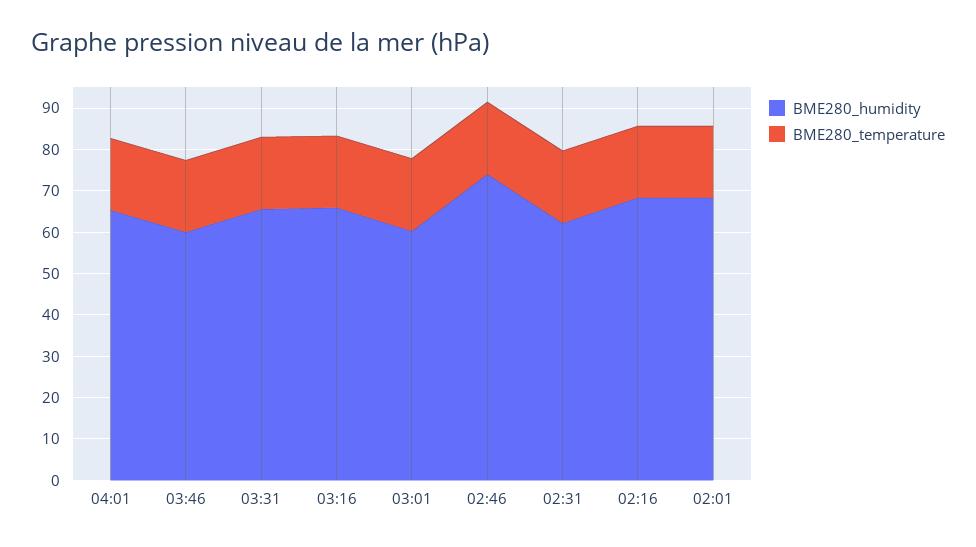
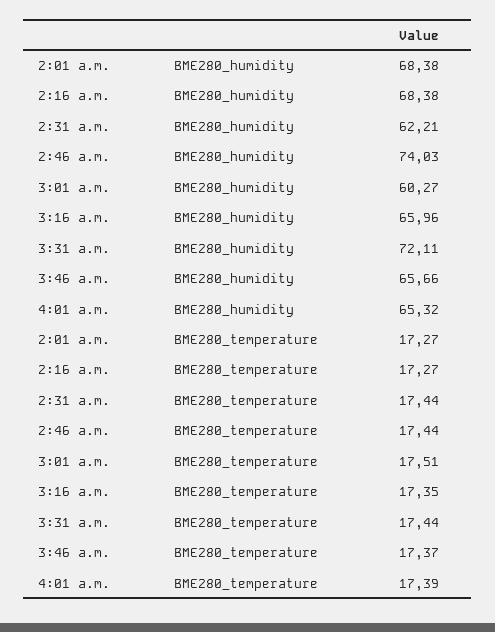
BME280_humidity, 03:46: 60 -> 65.66
BME280_humidity, 03:31: 66 -> 72.11

